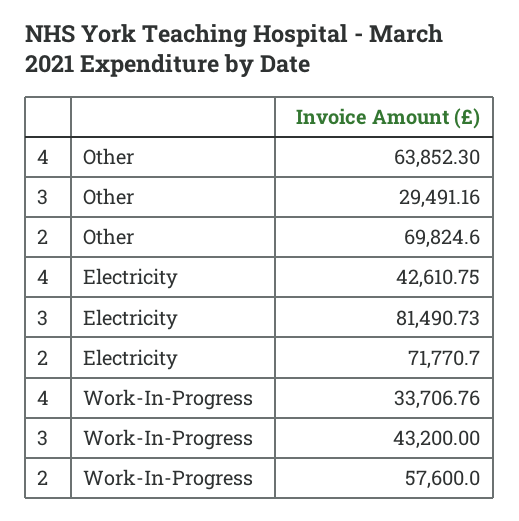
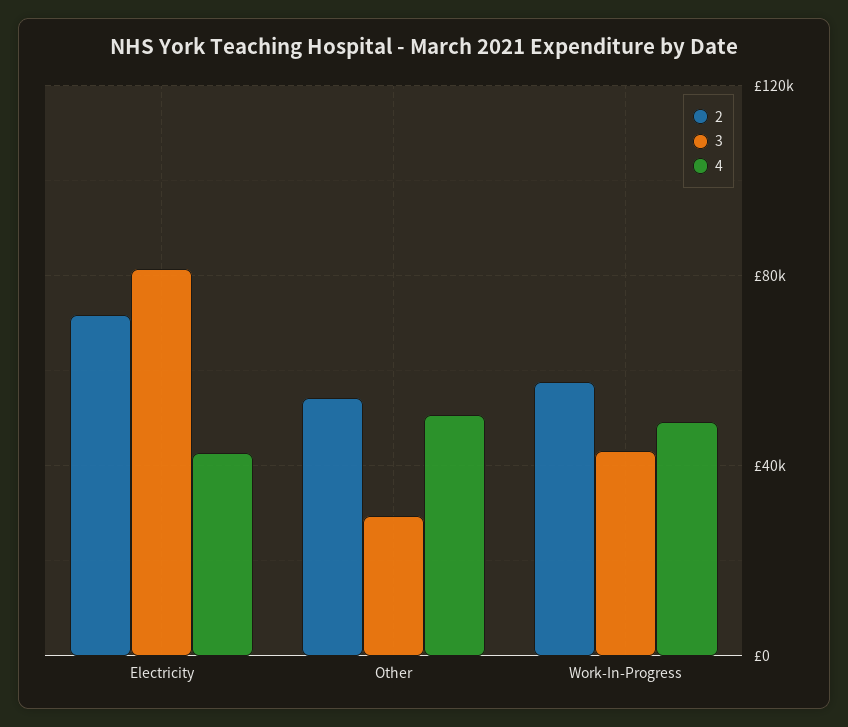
4, Other: 63852.3 -> 50000
2, Other: 69824.6 -> 55000
4, Work-In-Progress: 33706.76 -> 50000

